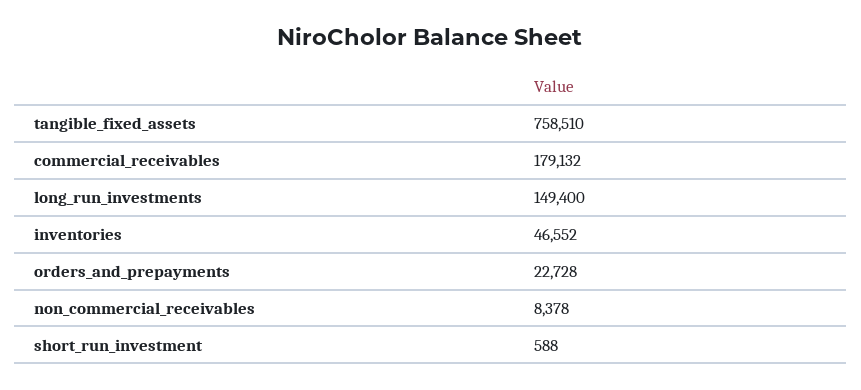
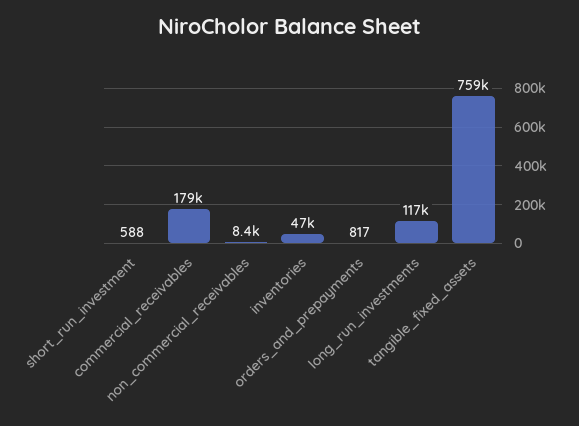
long_run_investments: 149400 -> 117000
orders_and_prepayments: 22728 -> 817

